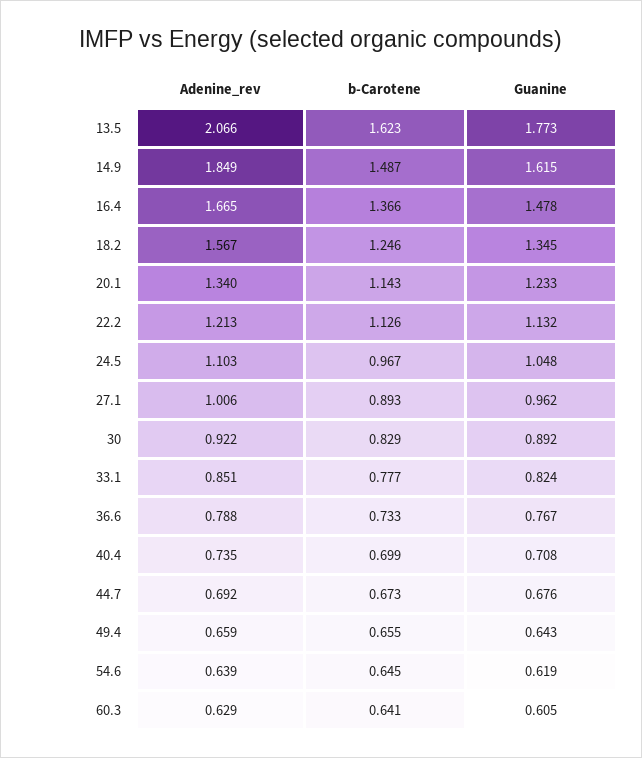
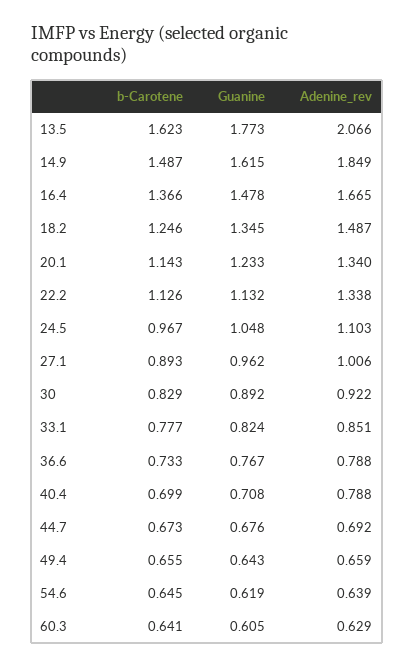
Adenine_rev, 18.2: 1.567 -> 1.487
Adenine_rev, 22.2: 1.213 -> 1.338
Adenine_rev, 40.4: 0.735 -> 0.788

